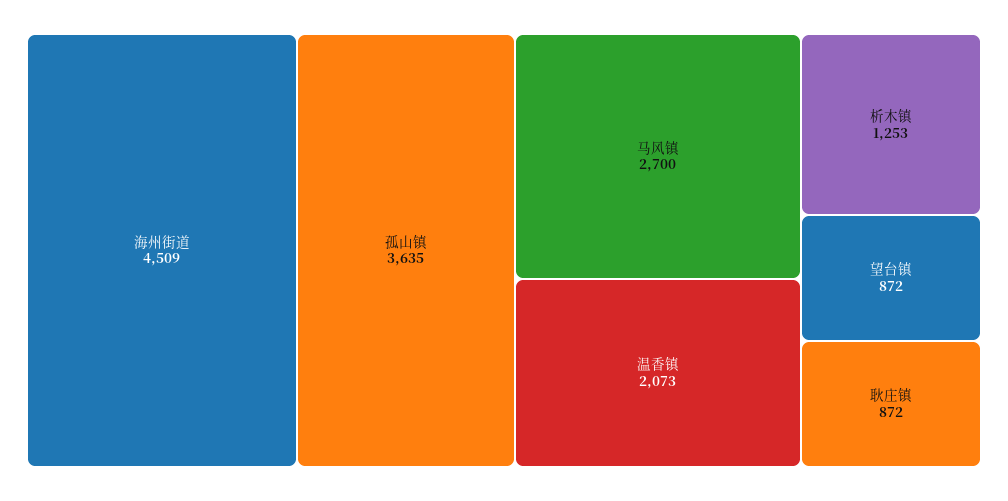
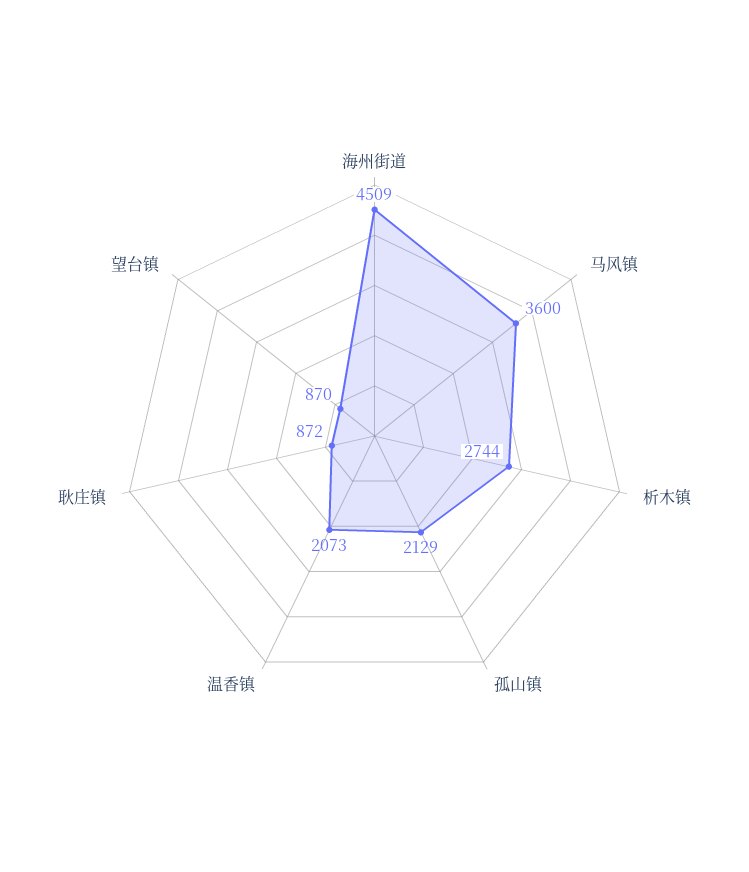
孤山镇: 3635 -> 2129
马风镇: 2700 -> 3600
析木镇: 1253 -> 2744
望台镇: 872 -> 870

